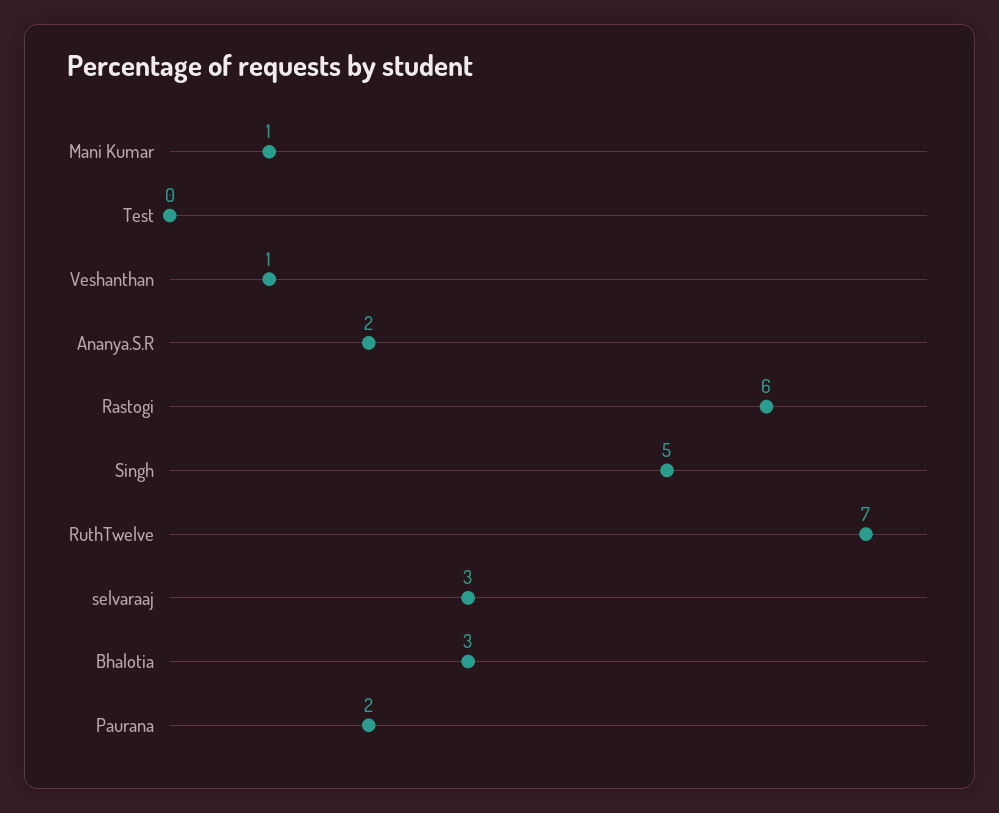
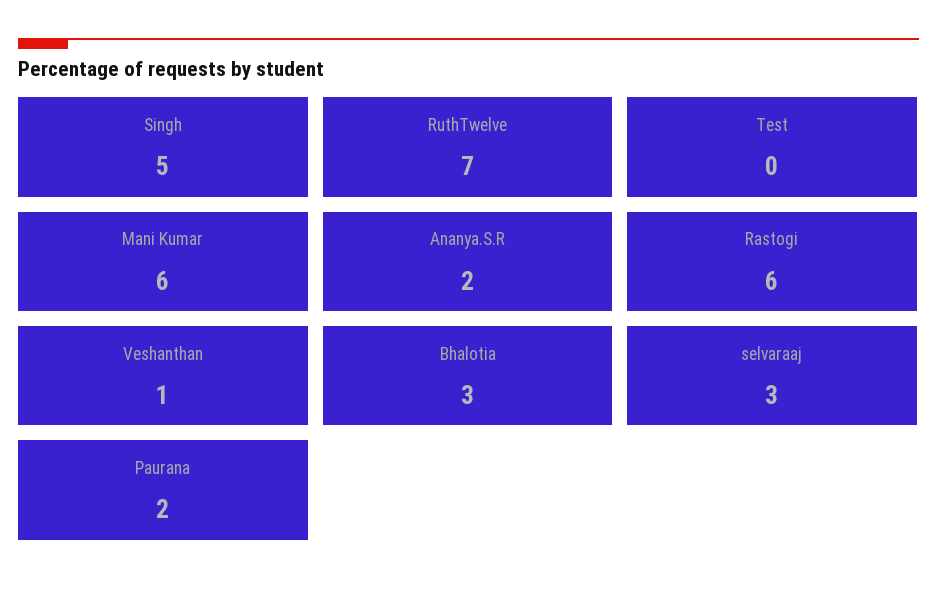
Mani Kumar: 1 -> 6

